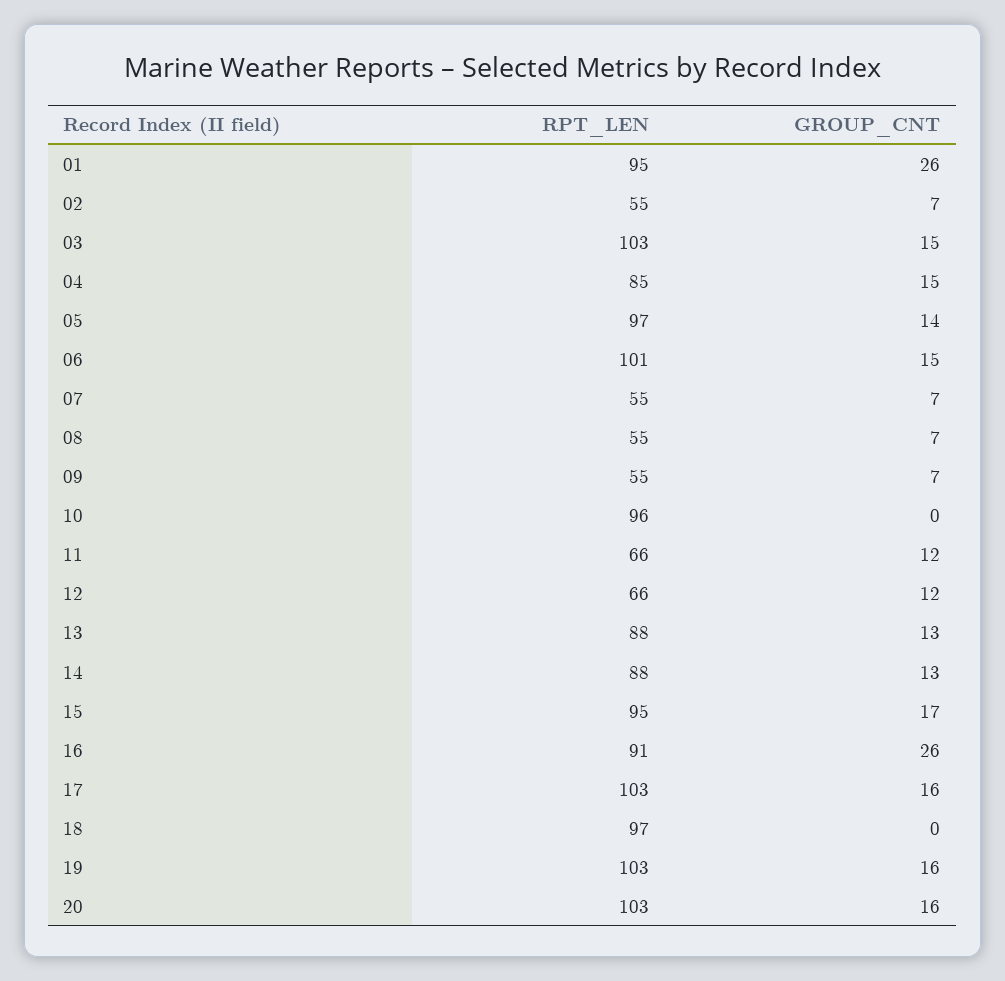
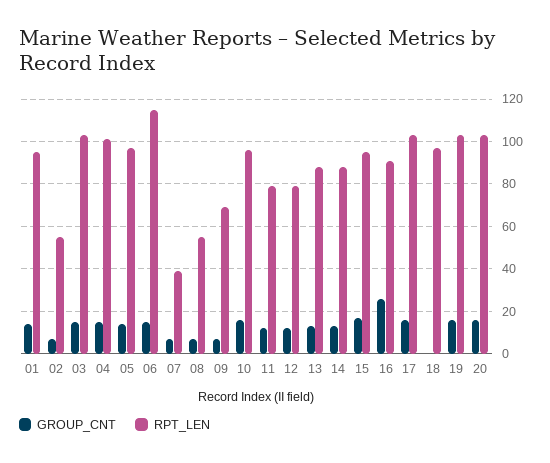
GROUP_CNT, 01: 26 -> 15
RPT_LEN, 04: 85 -> 100
RPT_LEN, 06: 101 -> 115
RPT_LEN, 07: 55 -> 40
RPT_LEN, 09: 55 -> 70
GROUP_CNT, 10: 0 -> 15
RPT_LEN, 11: 66 -> 80
RPT_LEN, 12: 66 -> 80

